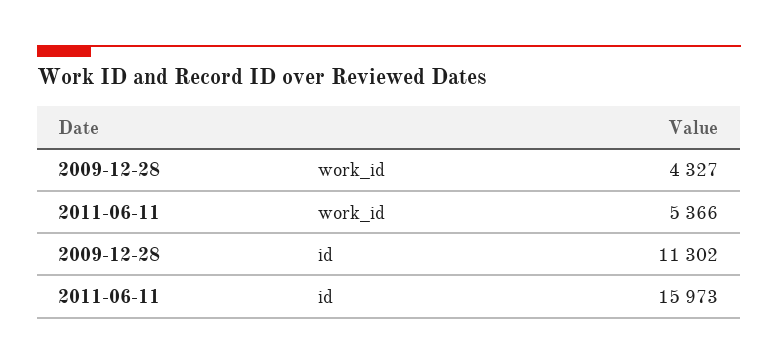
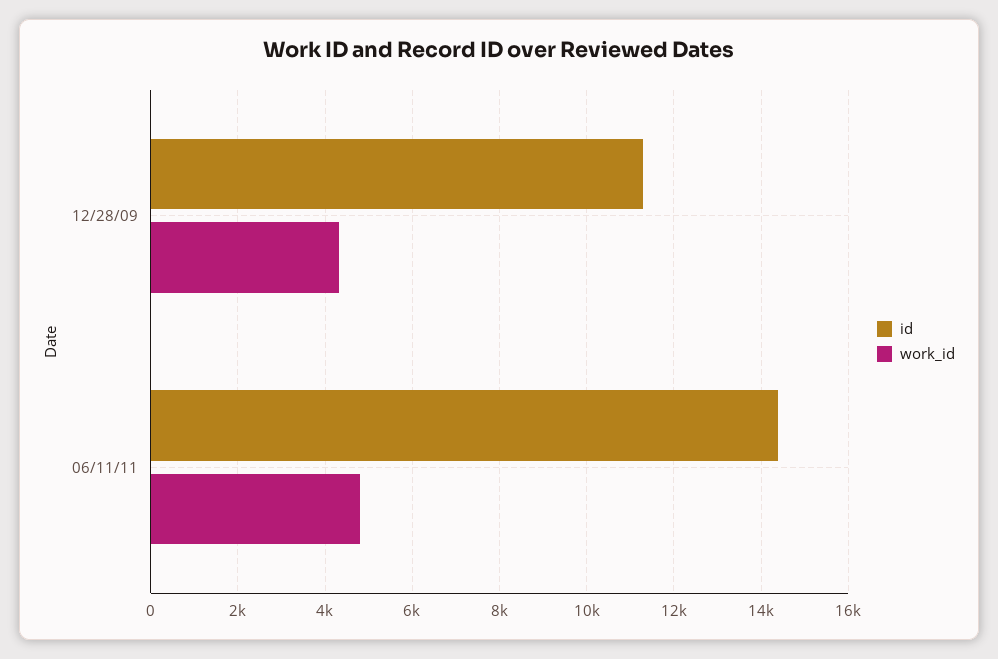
work_id, 2011-06-11: 5366 -> 4800
id, 2011-06-11: 15973 -> 14400

